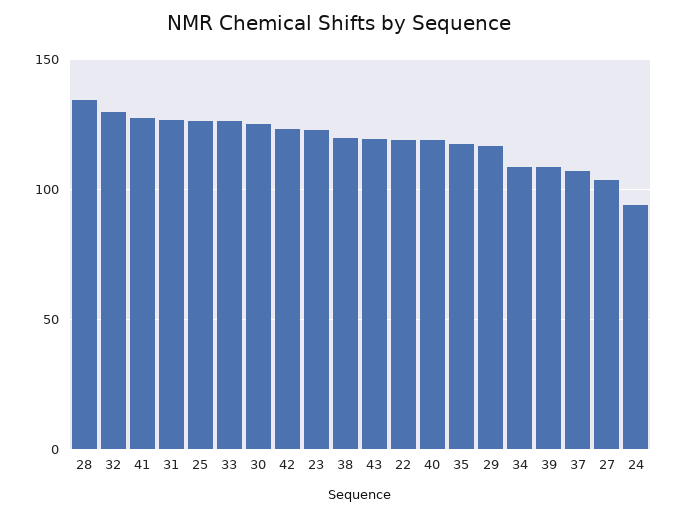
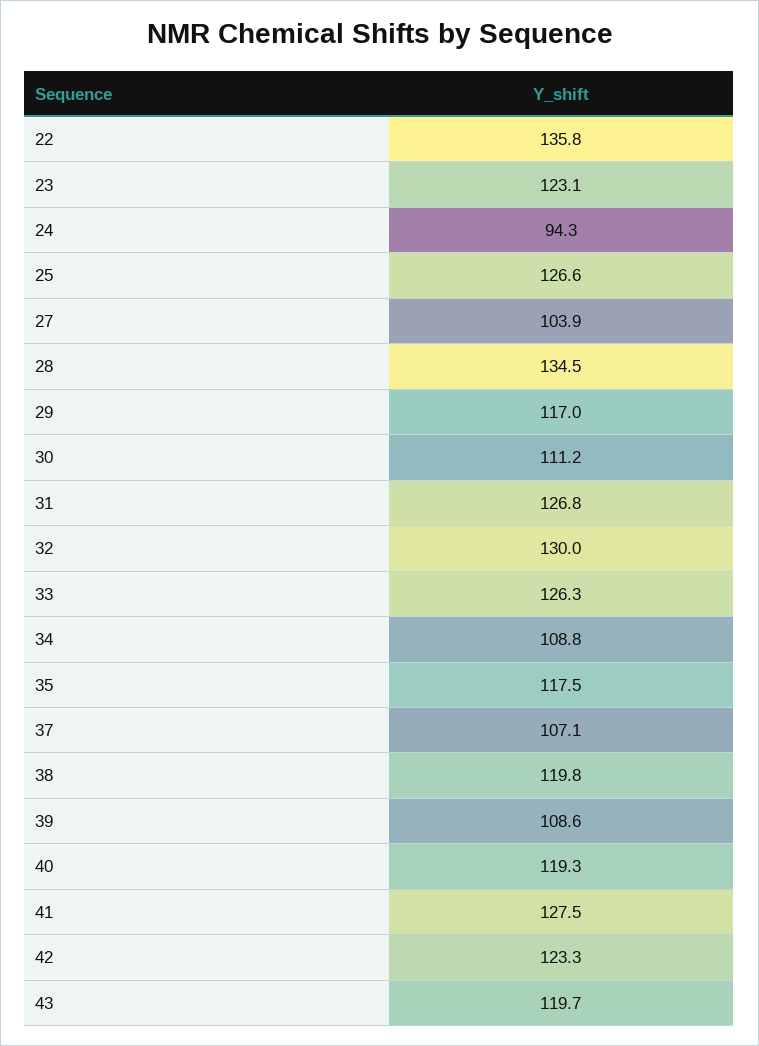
30: 125 -> 111.2
22: 120 -> 135.8

